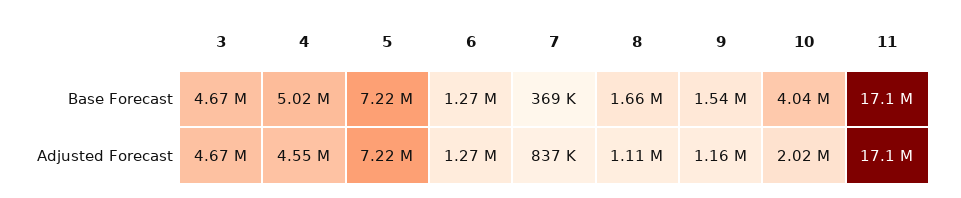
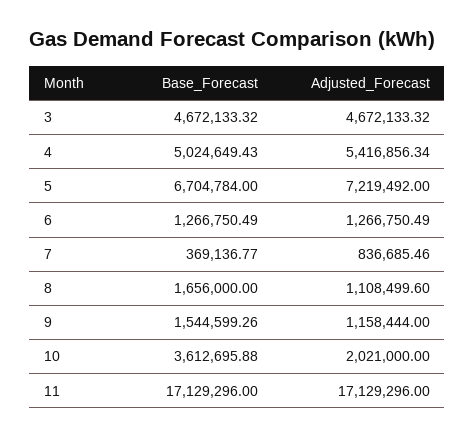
5, Base Forecast: 7220000 -> 6704784
10, Base Forecast: 4040000 -> 3612695.88
4, Adjusted Forecast: 4550000 -> 5416856.34

